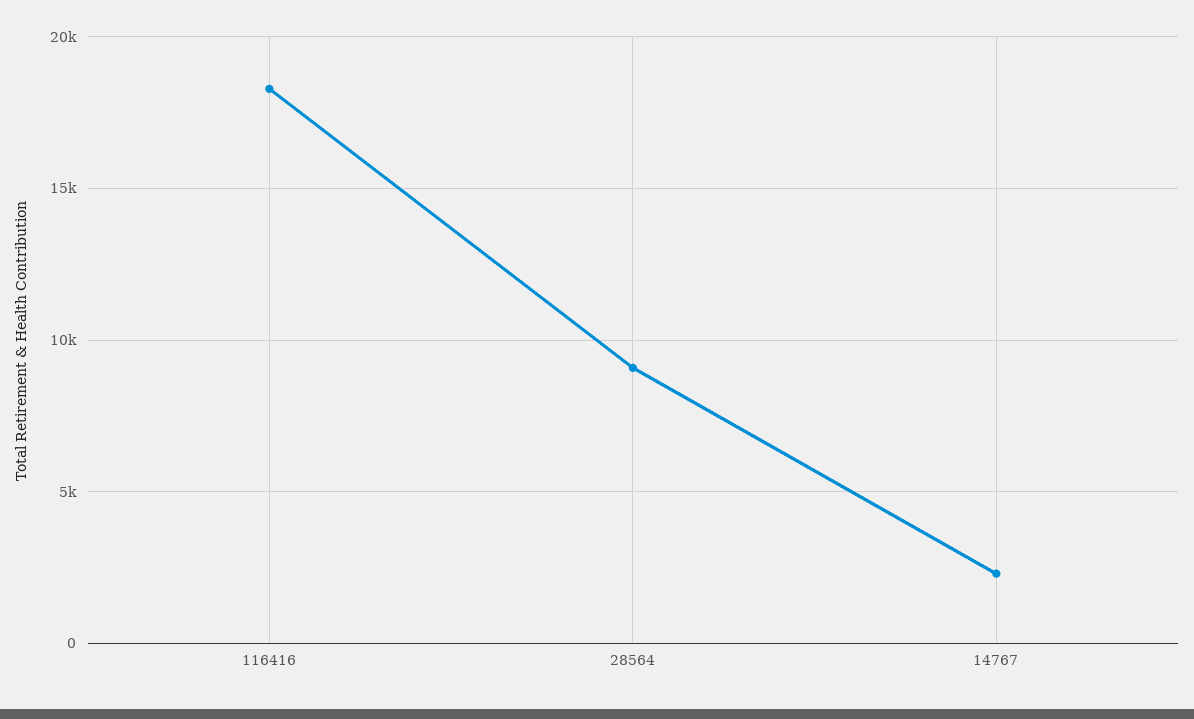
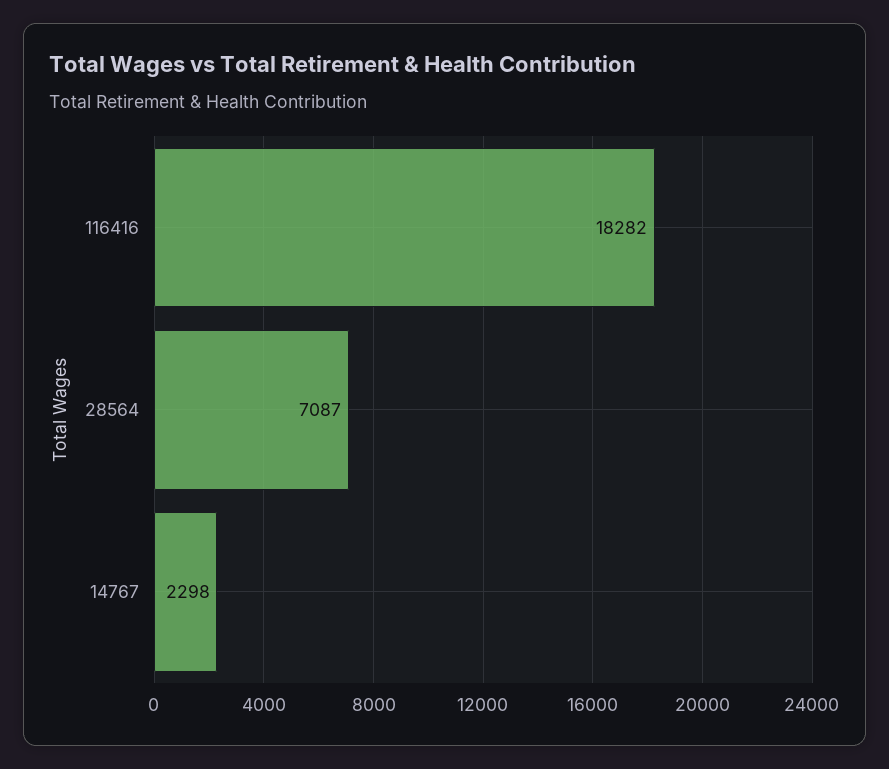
28564: 9000 -> 7087

